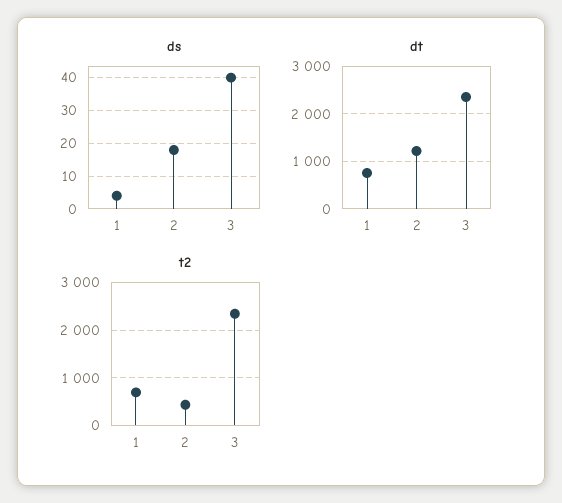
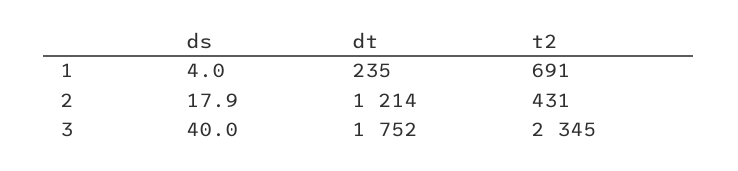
dt, 1: 800 -> 235
dt, 3: 2400 -> 1752

